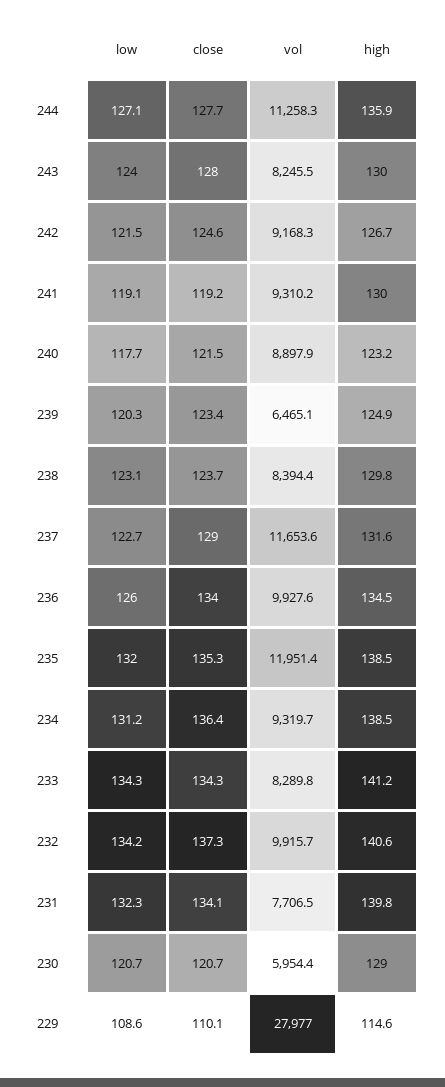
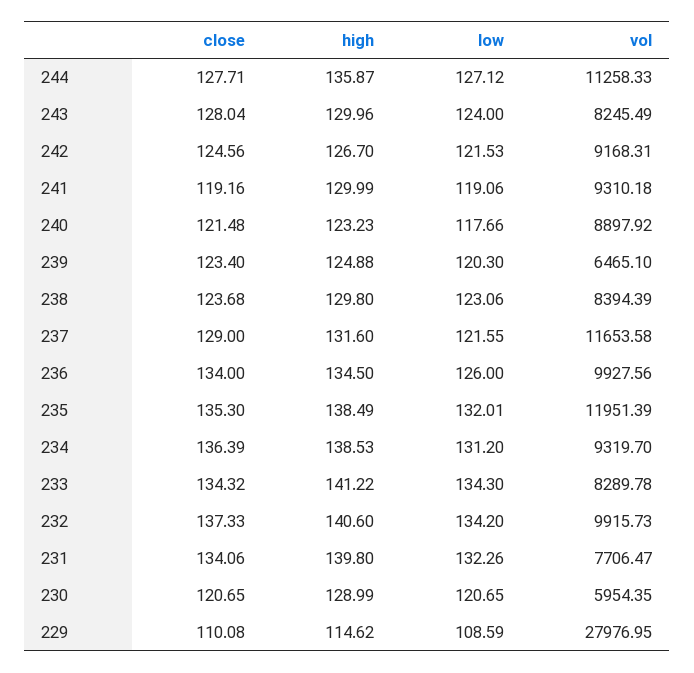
low, 237: 122.7 -> 121.55

